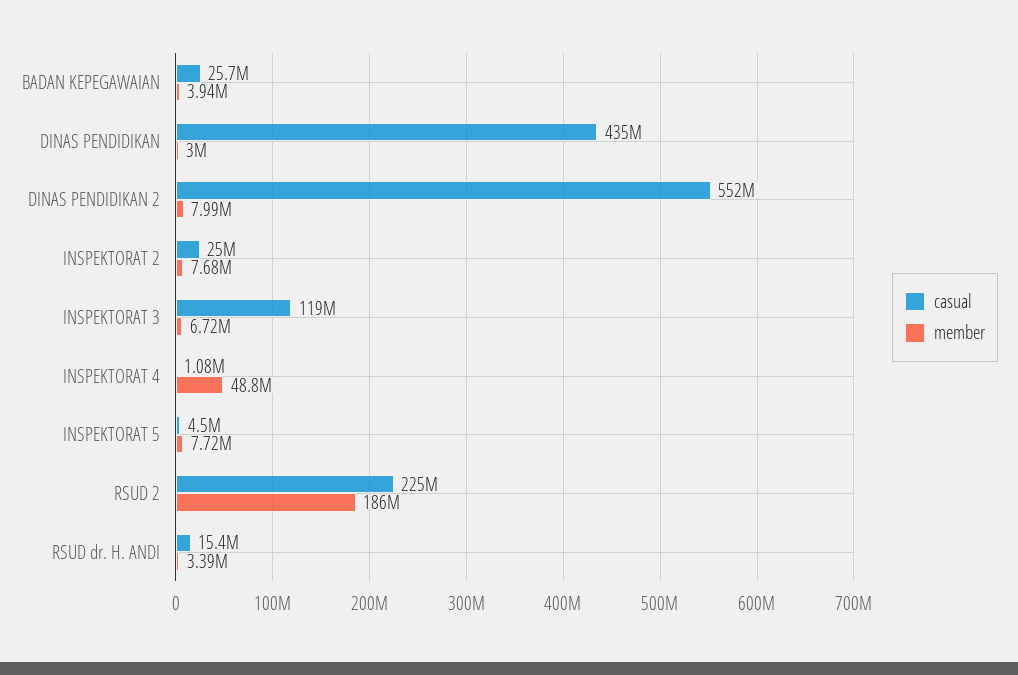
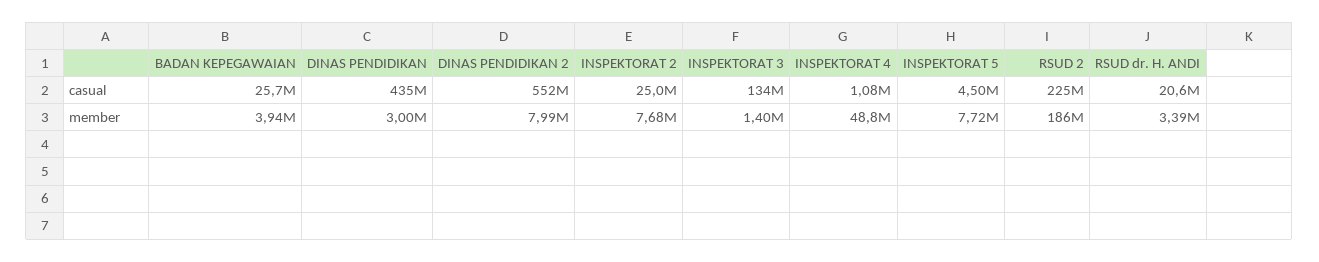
casual, INSPEKTORAT 3: 119000000 -> 134000000
member, INSPEKTORAT 3: 6720000 -> 1400000
casual, RSUD dr. H. ANDI: 15400000 -> 20600000

